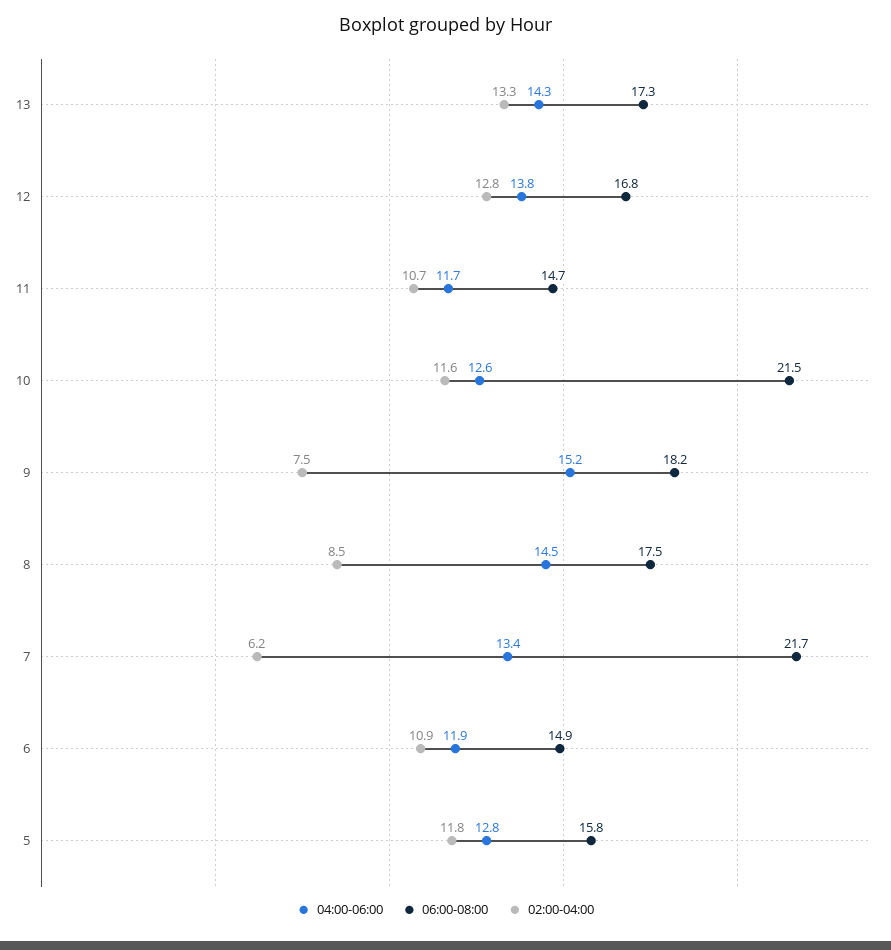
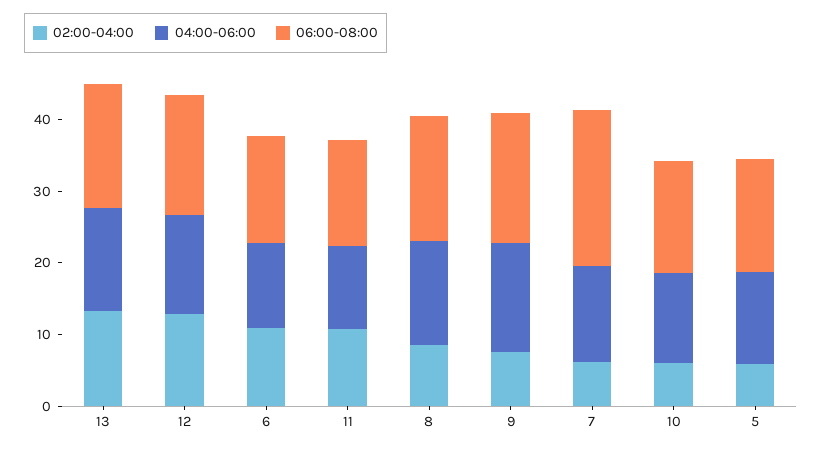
06:00-08:00, 10: 21.5 -> 16
02:00-04:00, 10: 11.6 -> 6
02:00-04:00, 5: 11.8 -> 6

